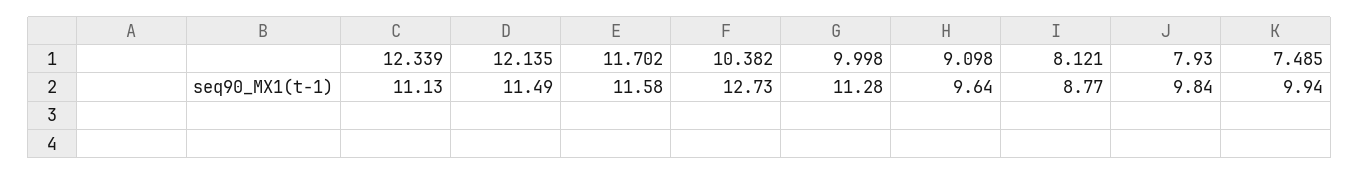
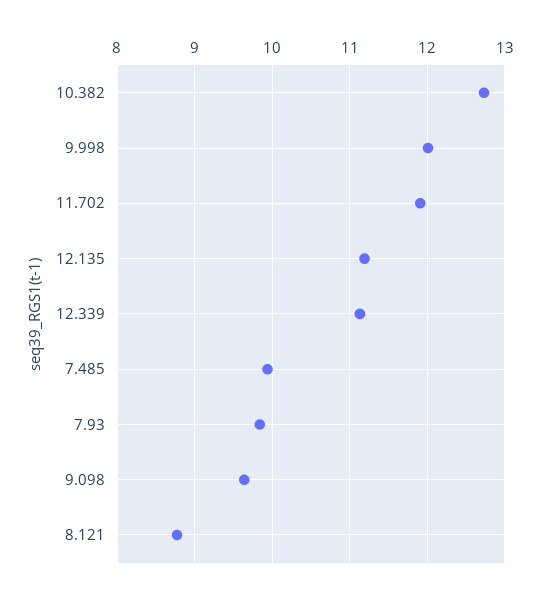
12.135: 11.49 -> 11.2
11.702: 11.58 -> 11.9
9.998: 11.28 -> 12

